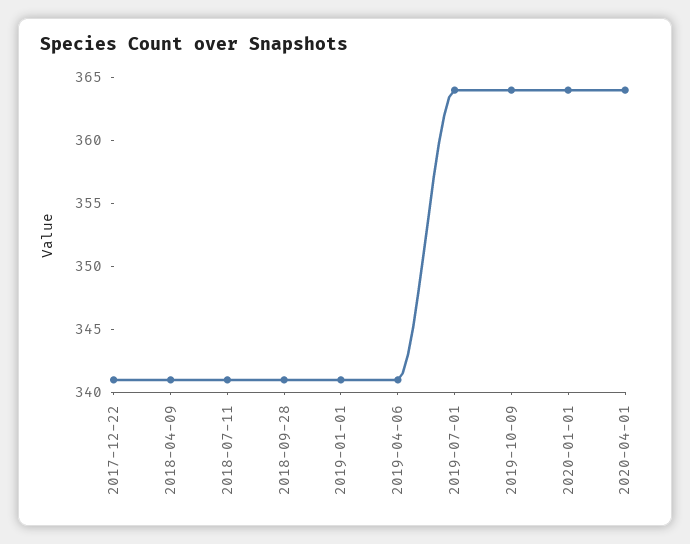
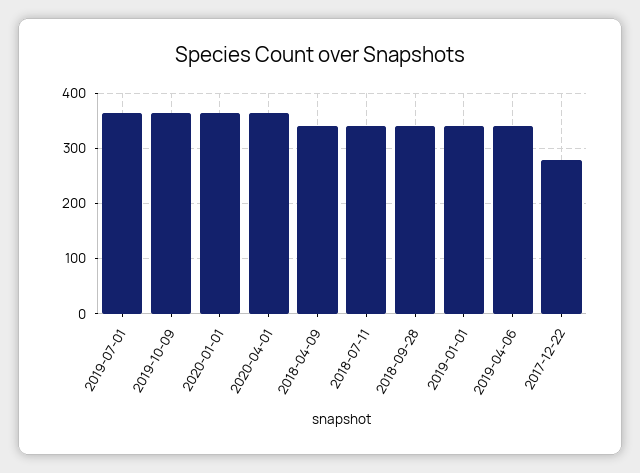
2017-12-22: 341 -> 280

